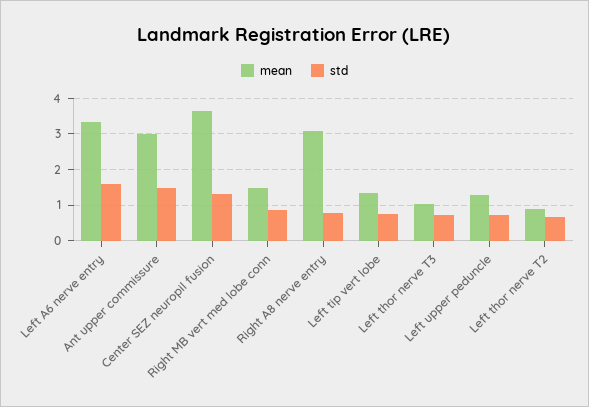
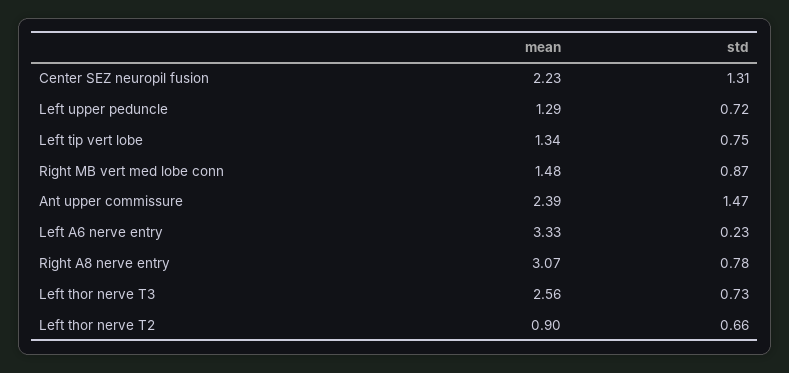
std, Left A6 nerve entry: 1.6 -> 0.23
mean, Ant upper commissure: 3 -> 2.39
mean, Center SEZ neuropil fusion: 3.6 -> 2.23
mean, Left thor nerve T3: 1 -> 2.56

